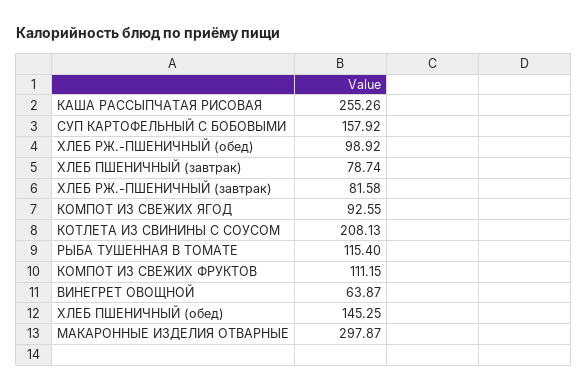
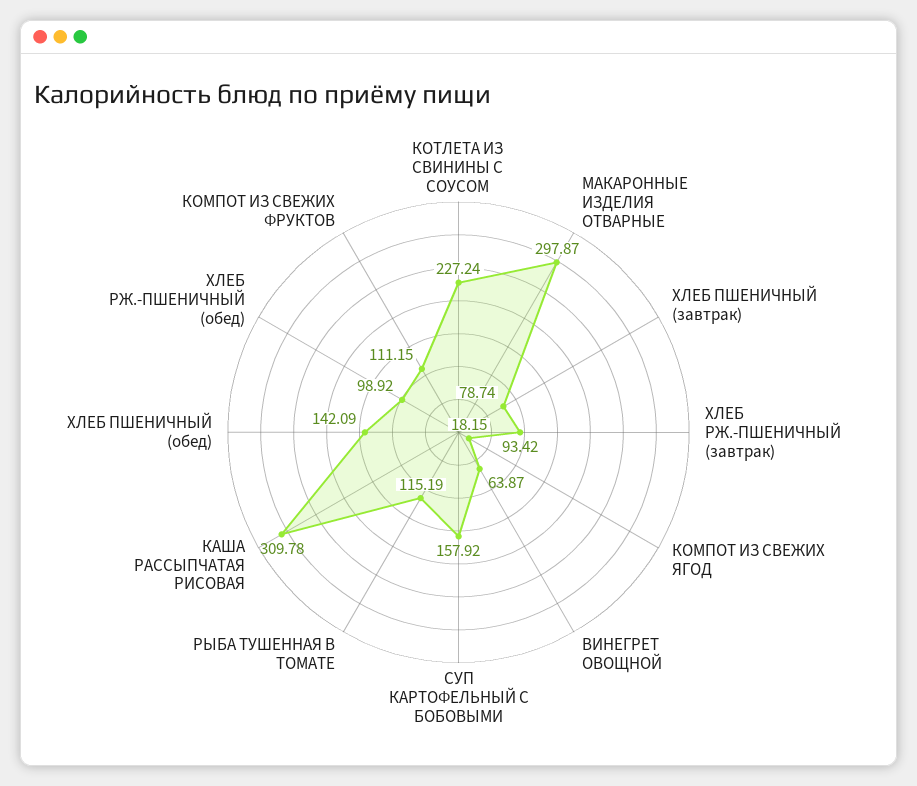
КАША РАССЫПЧАТАЯ РИСОВАЯ: 255.26 -> 309.78
ХЛЕБ РЖ.-ПШЕНИЧНЫЙ (завтрак): 81.58 -> 93.42
КОМПОТ ИЗ СВЕЖИХ ЯГОД: 92.55 -> 18.15
КОТЛЕТА ИЗ СВИНИНЫ С СОУСОМ: 208.13 -> 227.24
РЫБА ТУШЕННАЯ В ТОМАТЕ: 115.4 -> 115.19
ХЛЕБ ПШЕНИЧНЫЙ (обед): 145.25 -> 142.09

